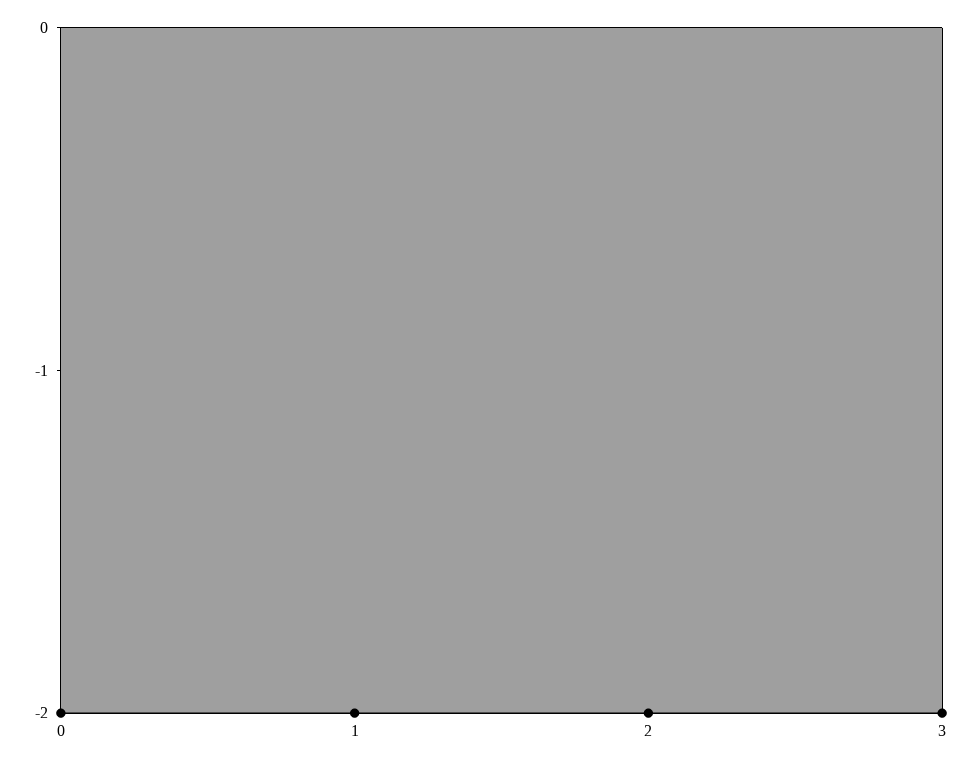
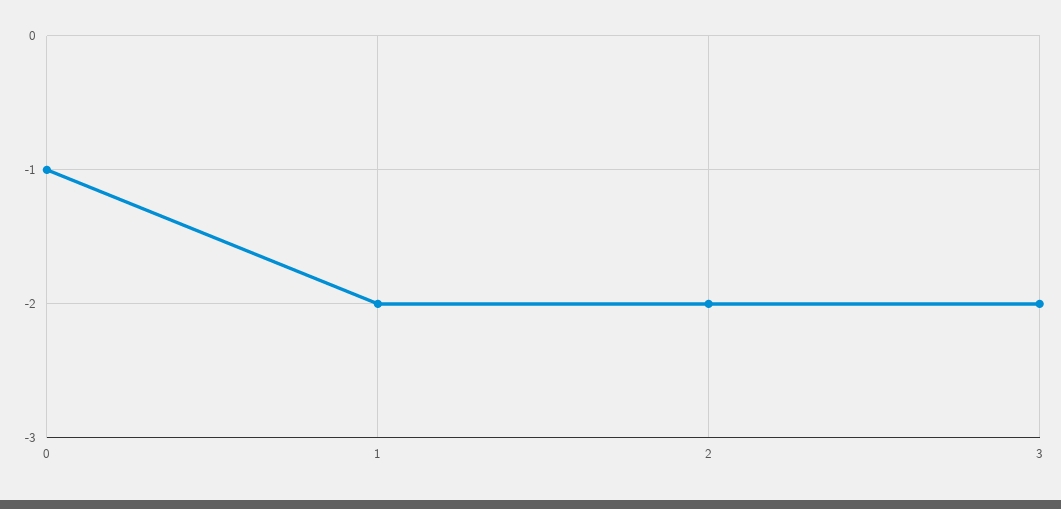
0: -2 -> -1

